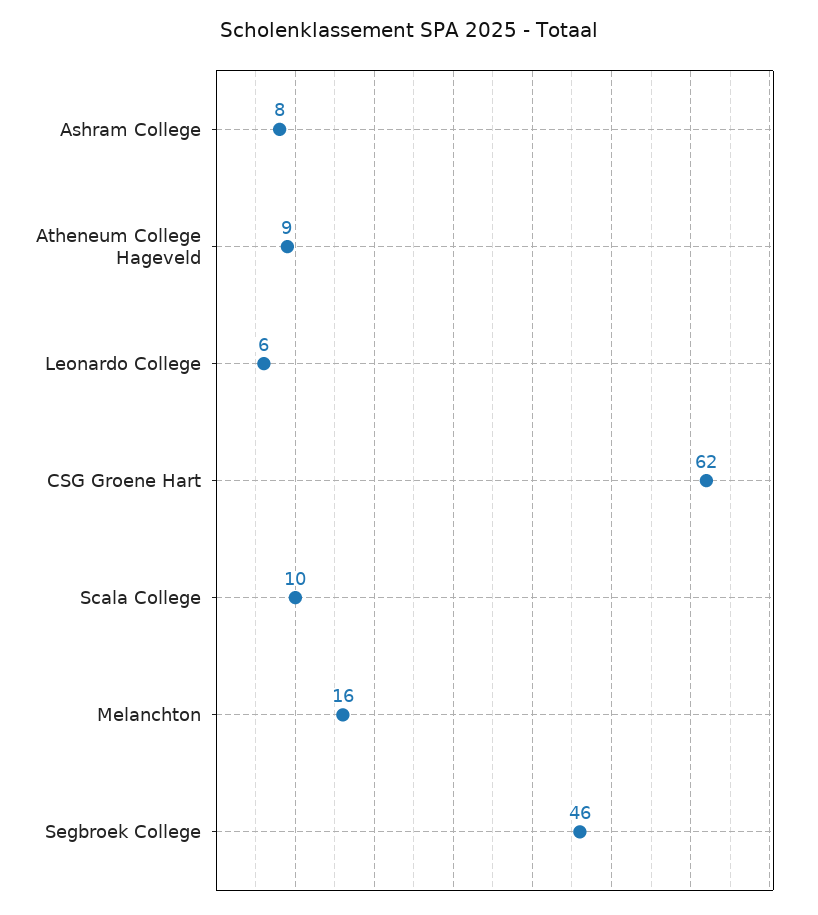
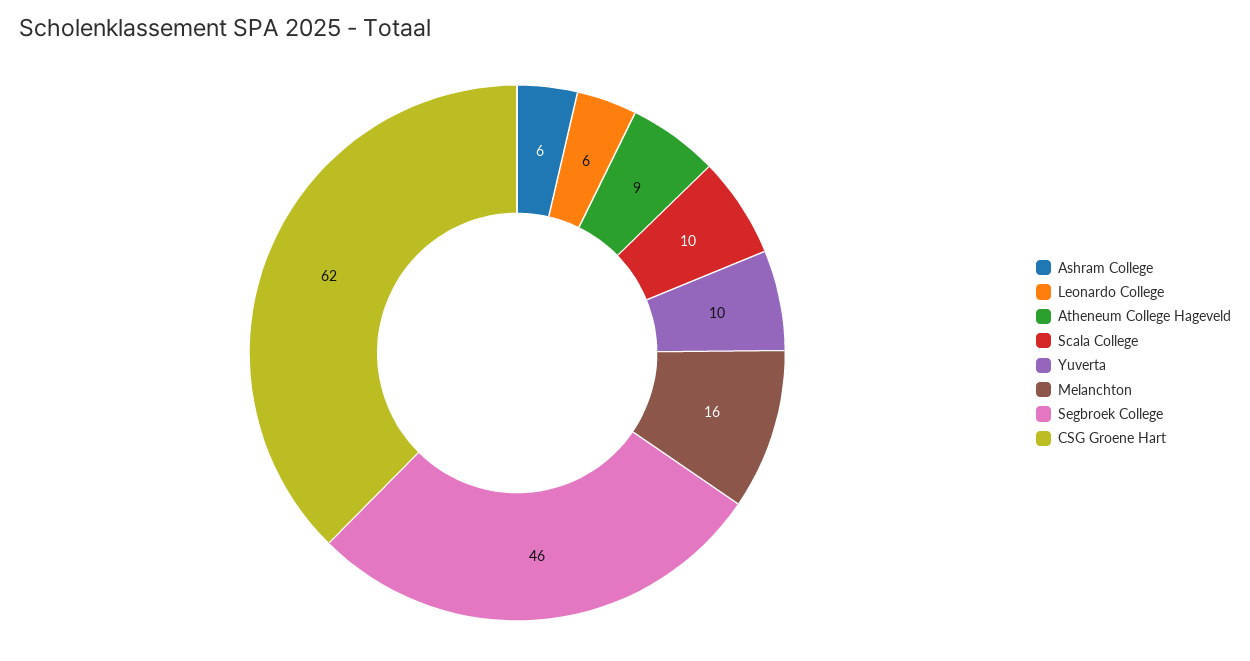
Ashram College: 8 -> 6
Yuverta: none -> 10

